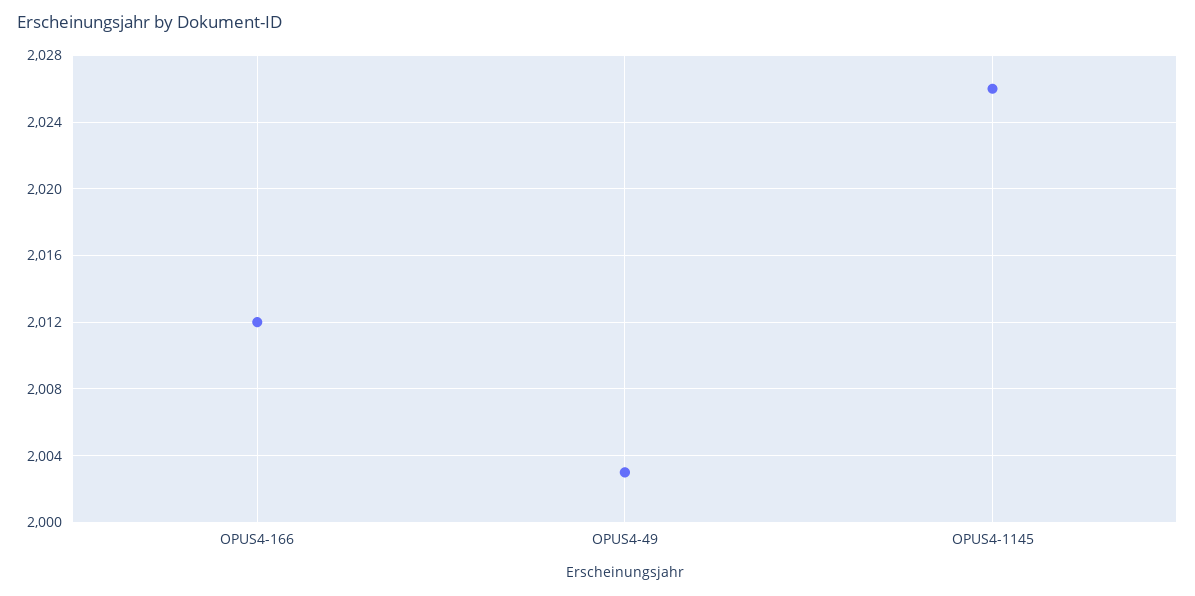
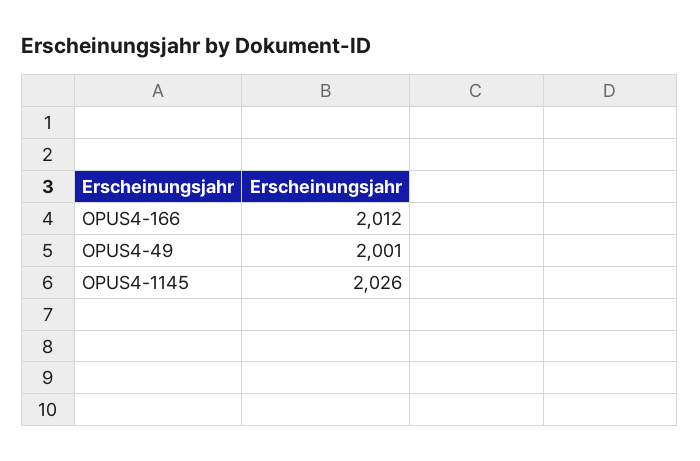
OPUS4-49: 2003 -> 2001

